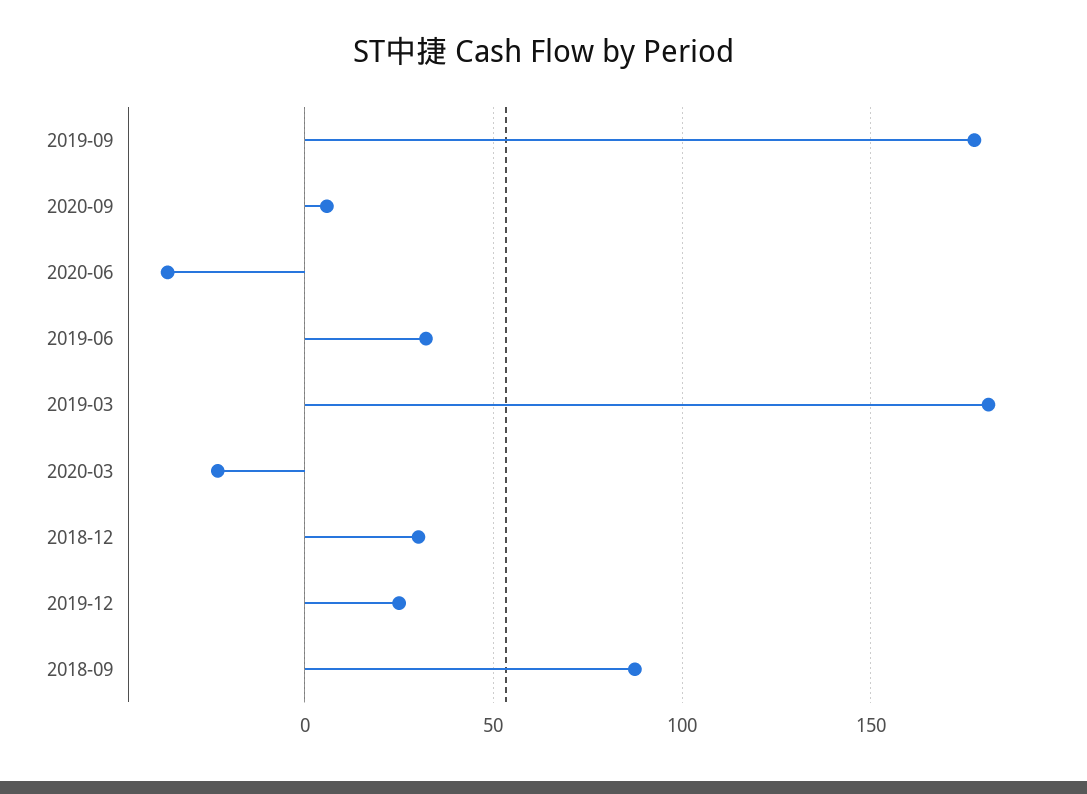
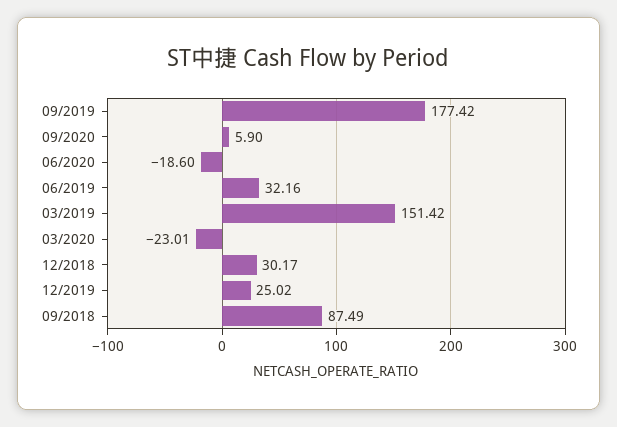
2020-06: -35 -> -18.6
2019-03: 180 -> 151.42

